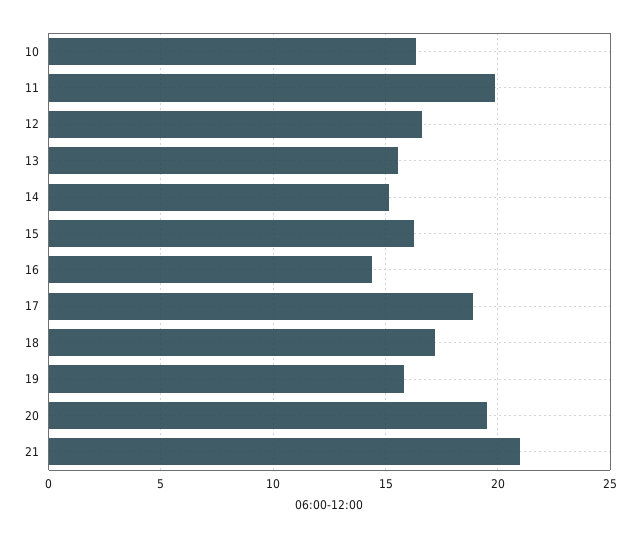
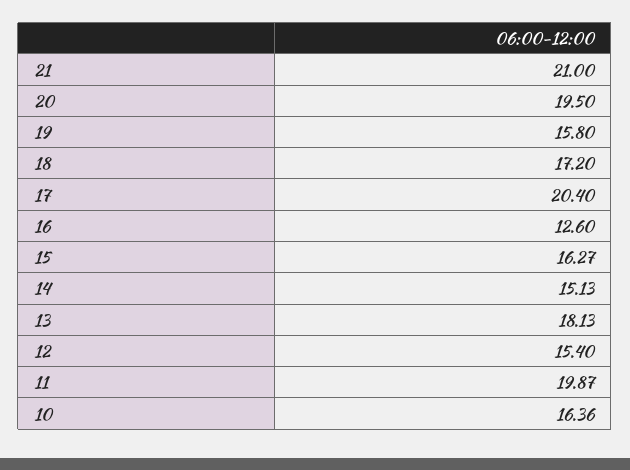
12: 16.5 -> 15.4
13: 15.5 -> 18.13
16: 14.5 -> 12.6
17: 19 -> 20.4

